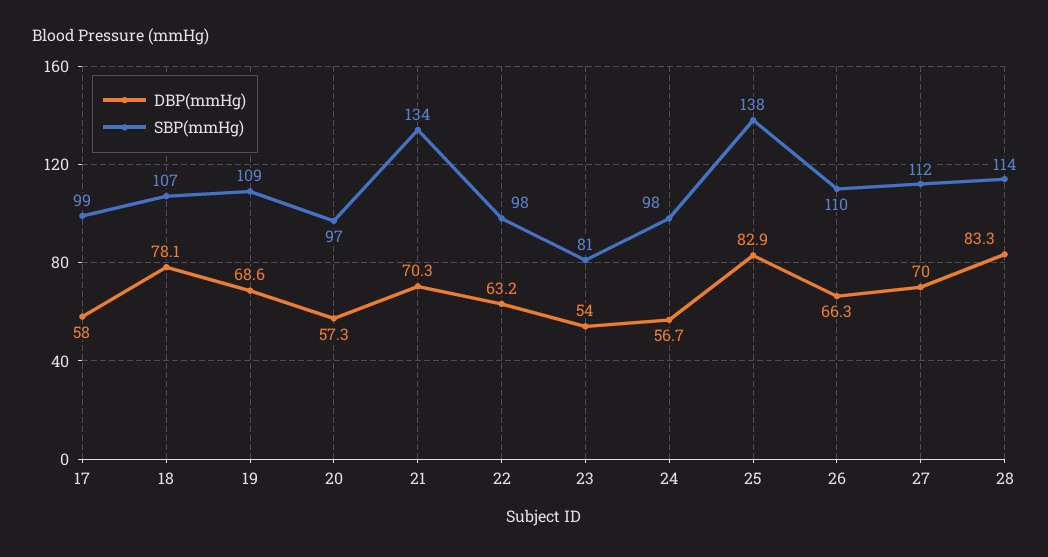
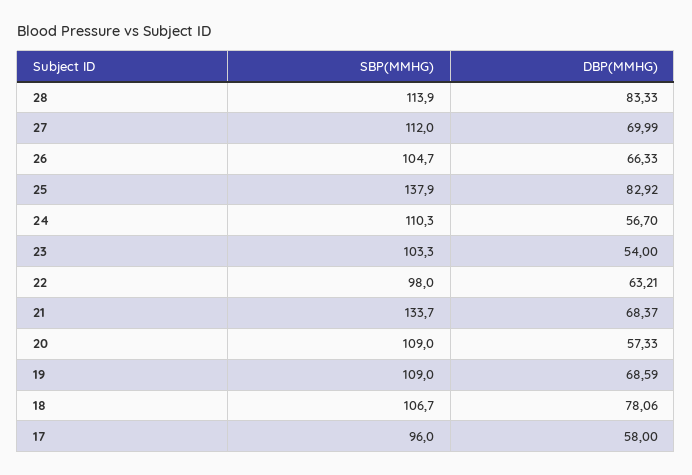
SBP(mmHg), 17: 99 -> 96
SBP(mmHg), 20: 97 -> 109
DBP(mmHg), 21: 70.3 -> 68.37
SBP(mmHg), 23: 81 -> 103.3
SBP(mmHg), 24: 98 -> 110.3
SBP(mmHg), 26: 110 -> 104.7

